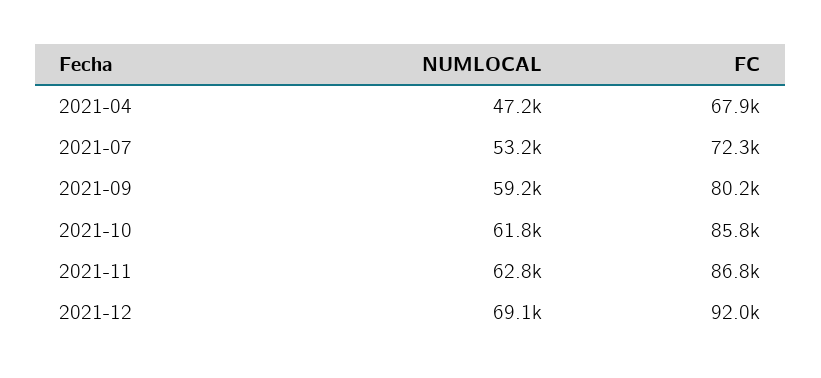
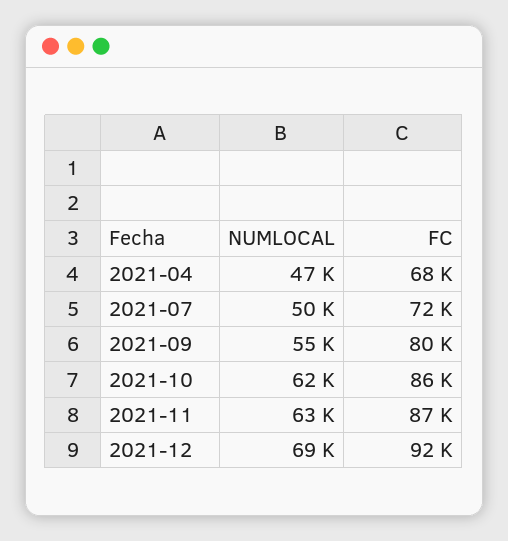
NUMLOCAL, 2021-07: 53200 -> 50000
NUMLOCAL, 2021-09: 59200 -> 55000

